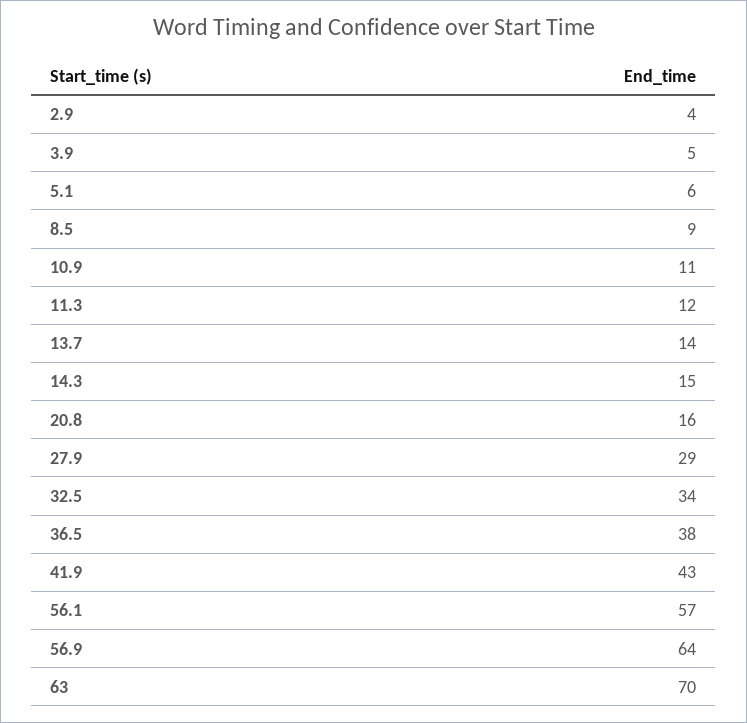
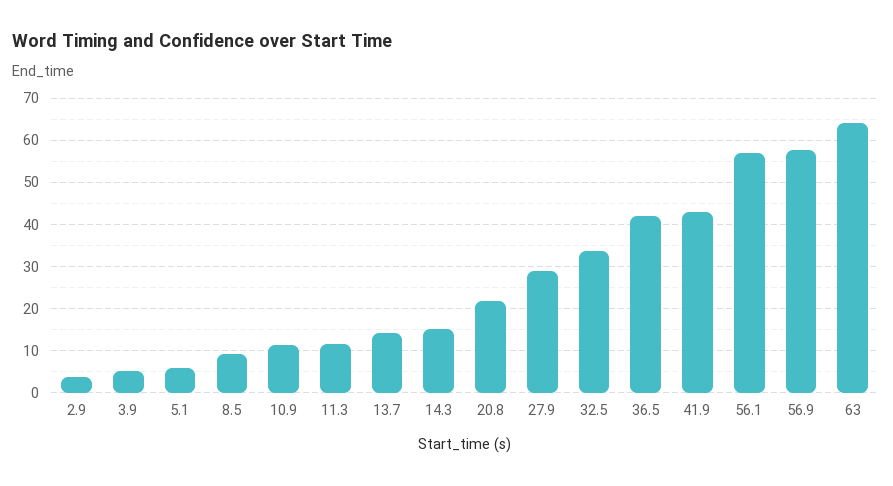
20.8: 16 -> 22
36.5: 38 -> 42
56.9: 64 -> 58
63: 70 -> 64

